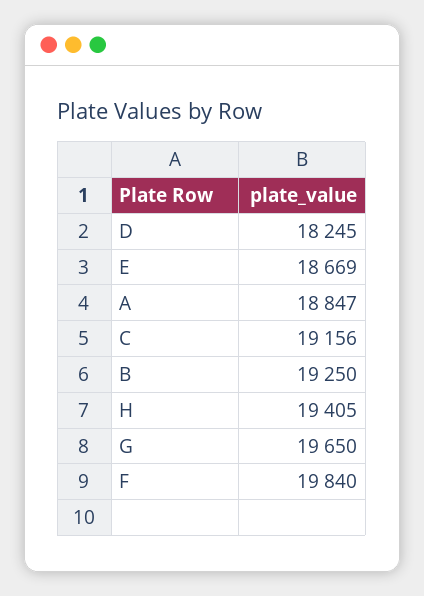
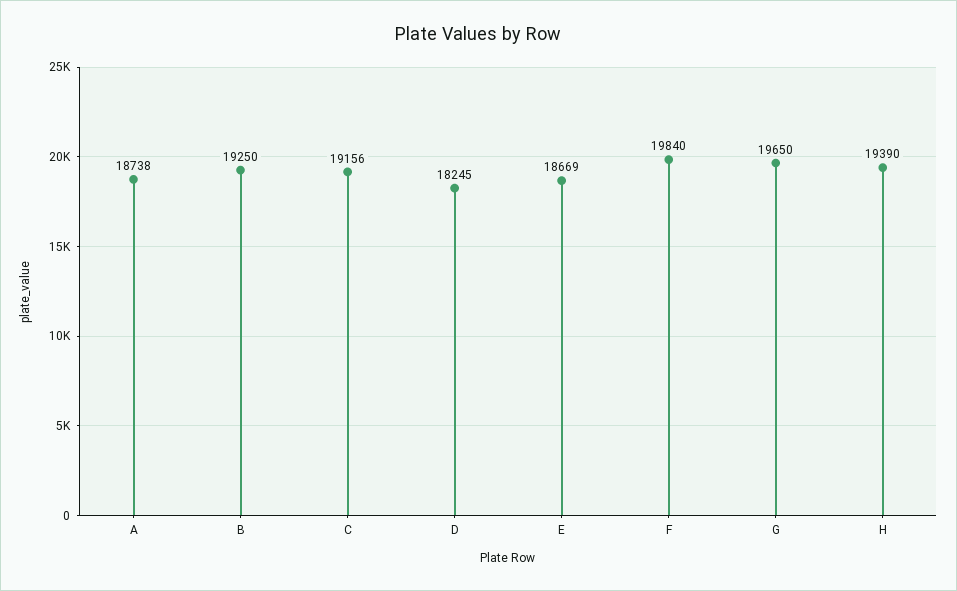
A: 18847 -> 18738
H: 19405 -> 19390

